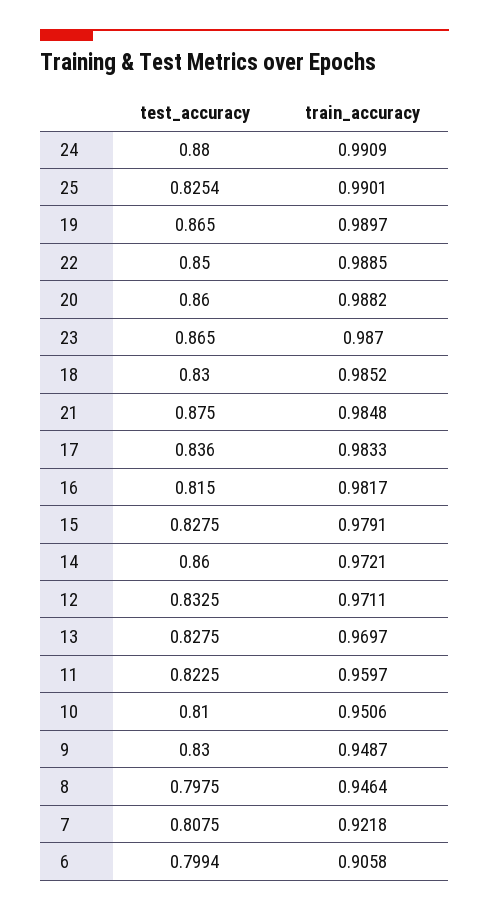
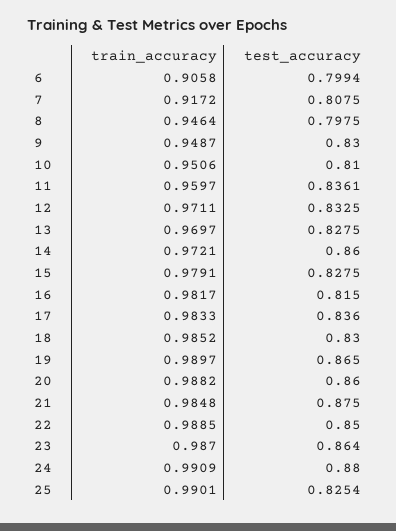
test_accuracy, 23: 0.865 -> 0.864
test_accuracy, 11: 0.8225 -> 0.8361
train_accuracy, 7: 0.9218 -> 0.9172

